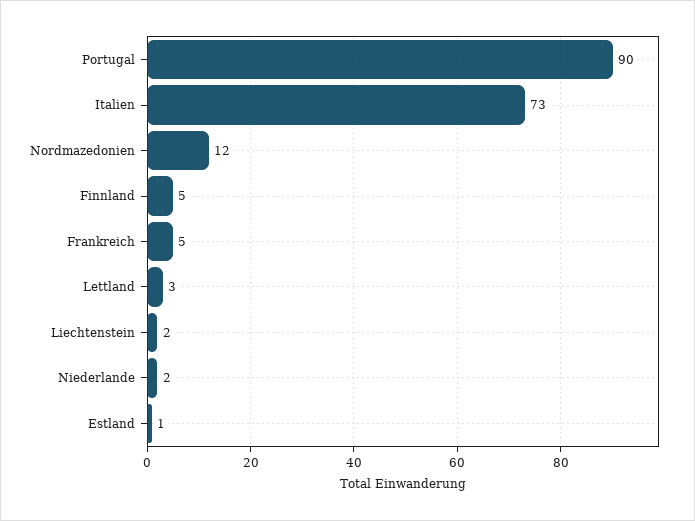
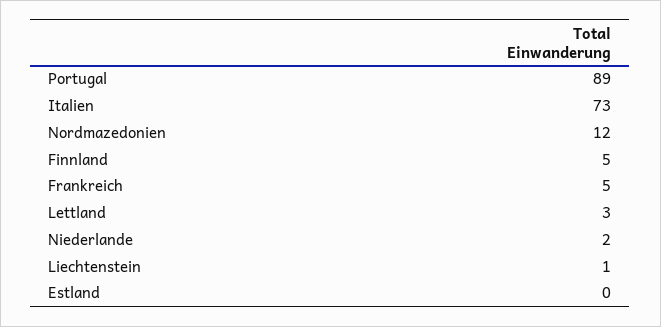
Portugal: 90 -> 89
Liechtenstein: 2 -> 1
Estland: 1 -> 0

